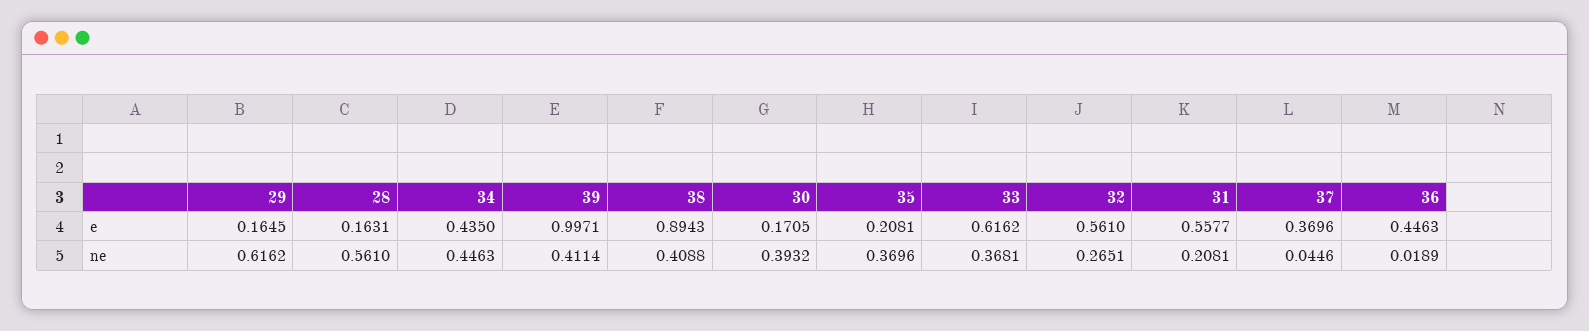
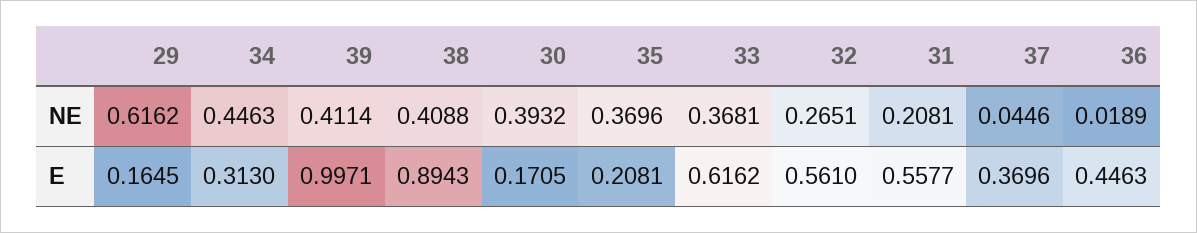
28, e: 0.1631 -> none
34, e: 0.435 -> 0.313
28, ne: 0.561 -> none

